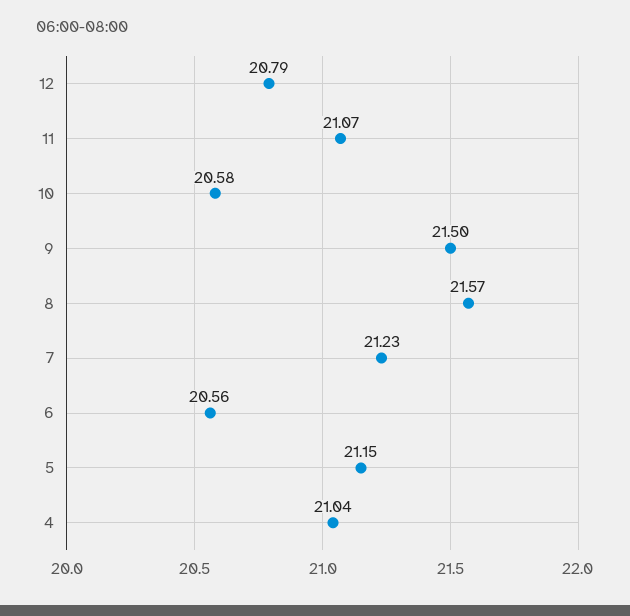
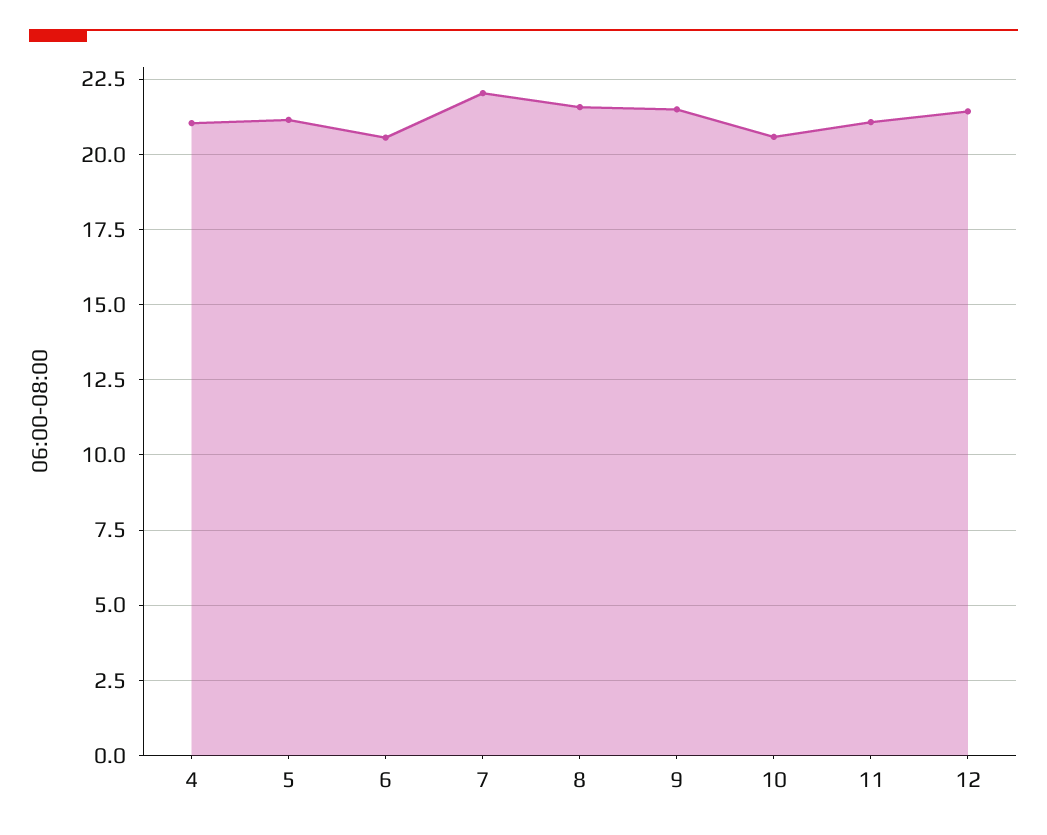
12: 20.79 -> 21.5
7: 21.23 -> 22

